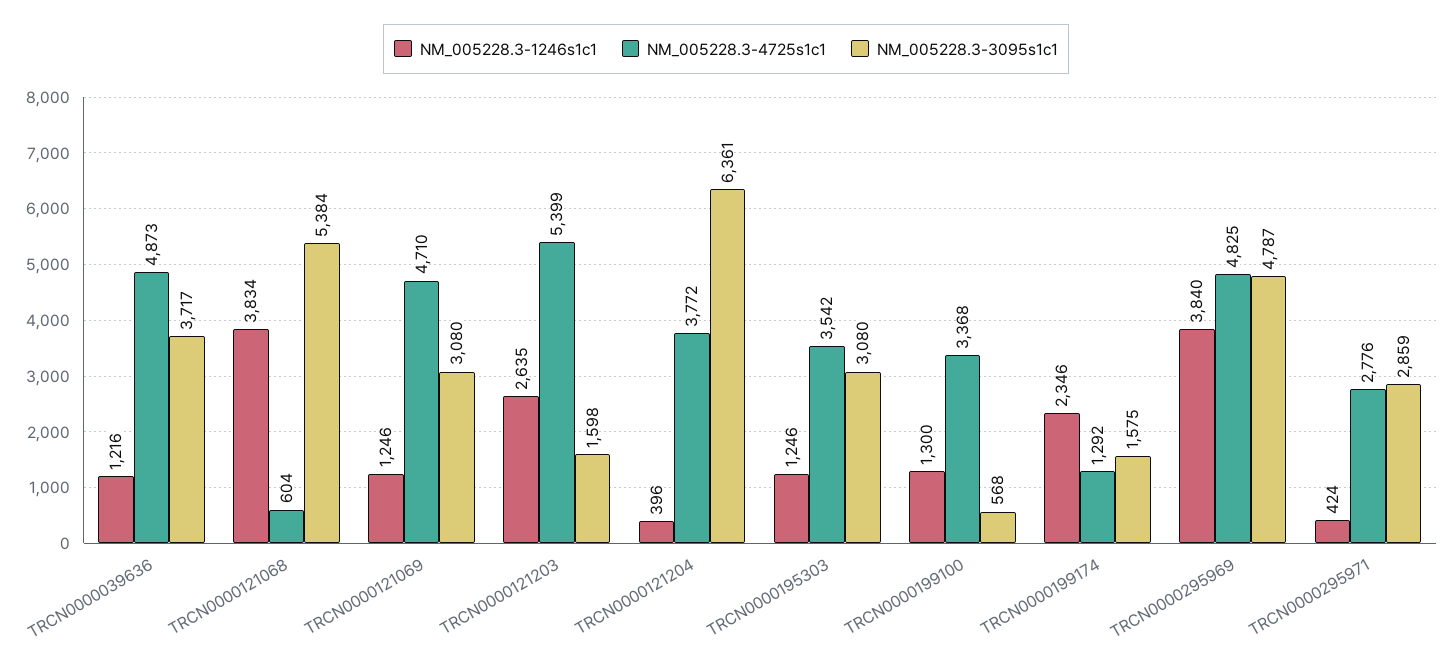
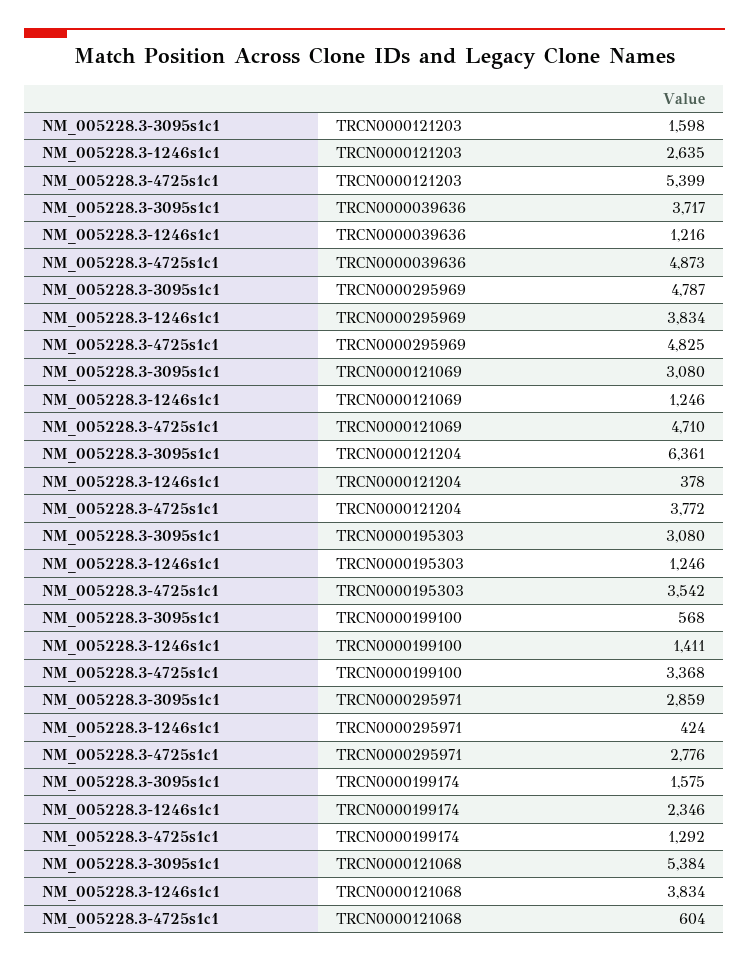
NM_005228.3-1246s1c1, TRCN0000121204: 396 -> 378
NM_005228.3-1246s1c1, TRCN0000199100: 1300 -> 1411
NM_005228.3-1246s1c1, TRCN0000295969: 3840 -> 3834

